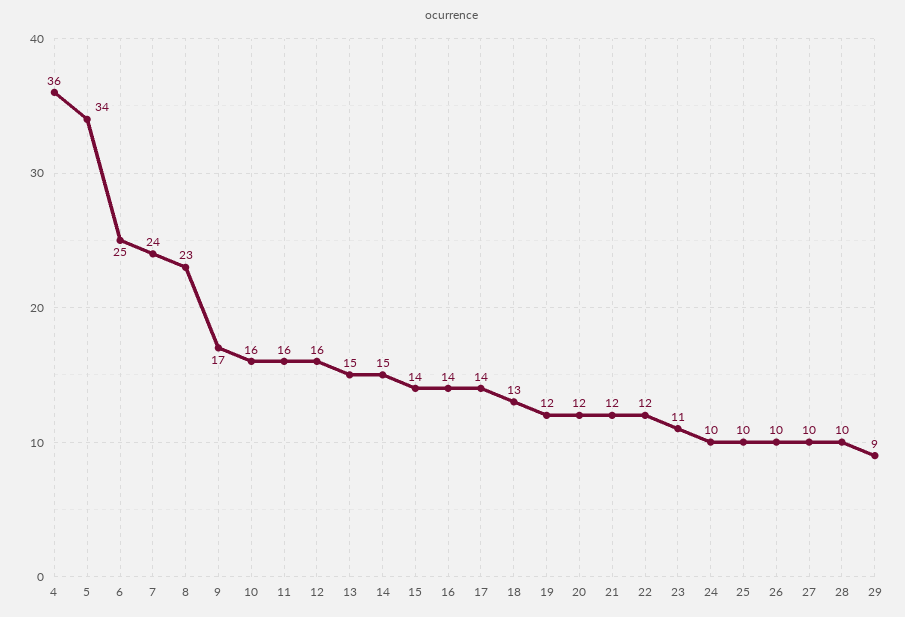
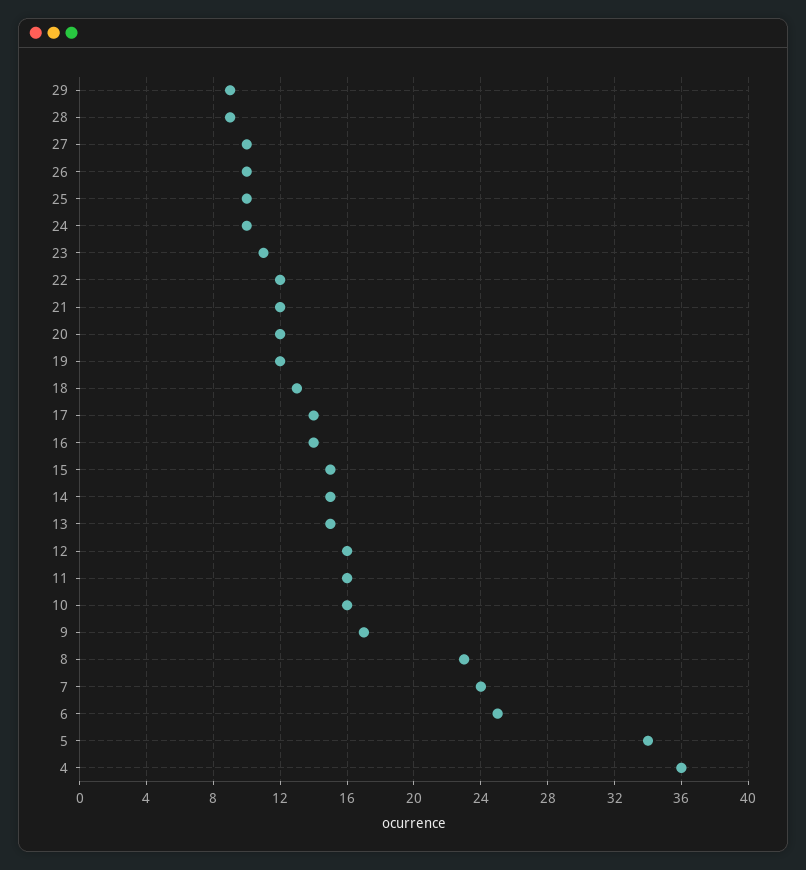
15: 14 -> 15
28: 10 -> 9

